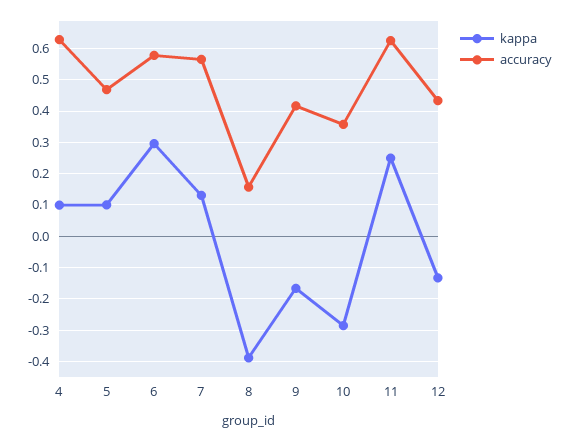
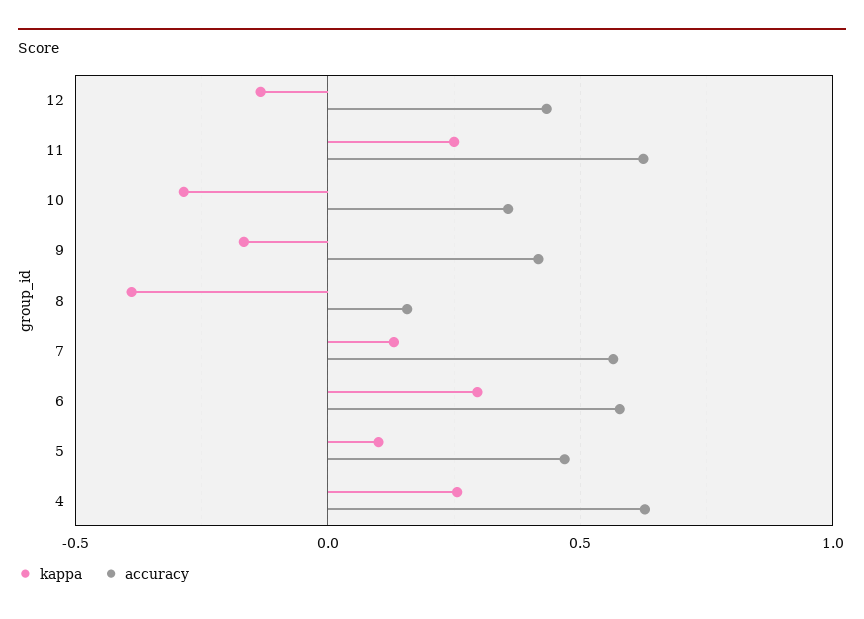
kappa, 4: 0.1 -> 0.25

